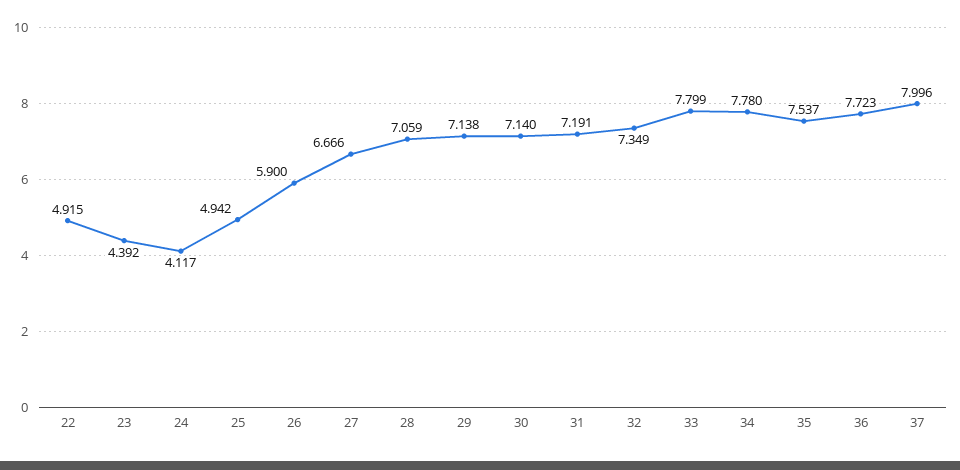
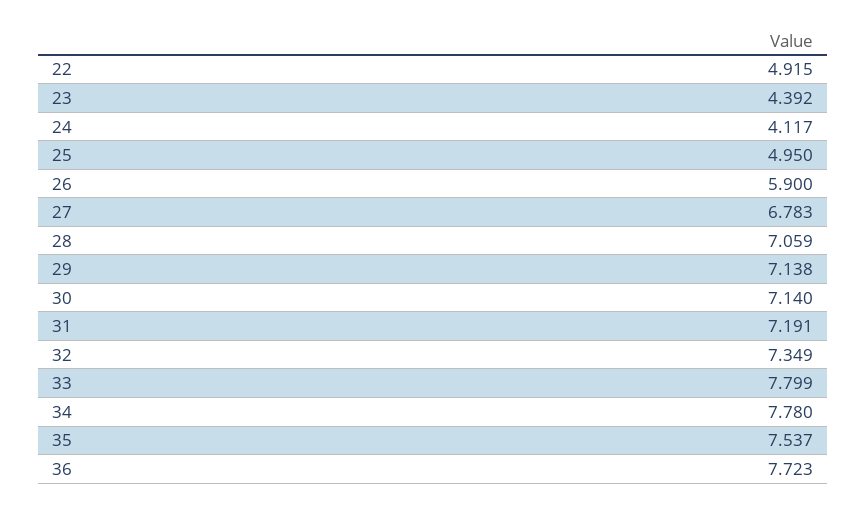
25: 4.942 -> 4.95
27: 6.666 -> 6.783
37: 7.996 -> none

